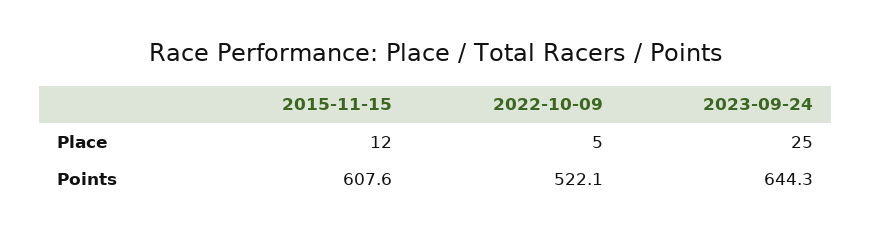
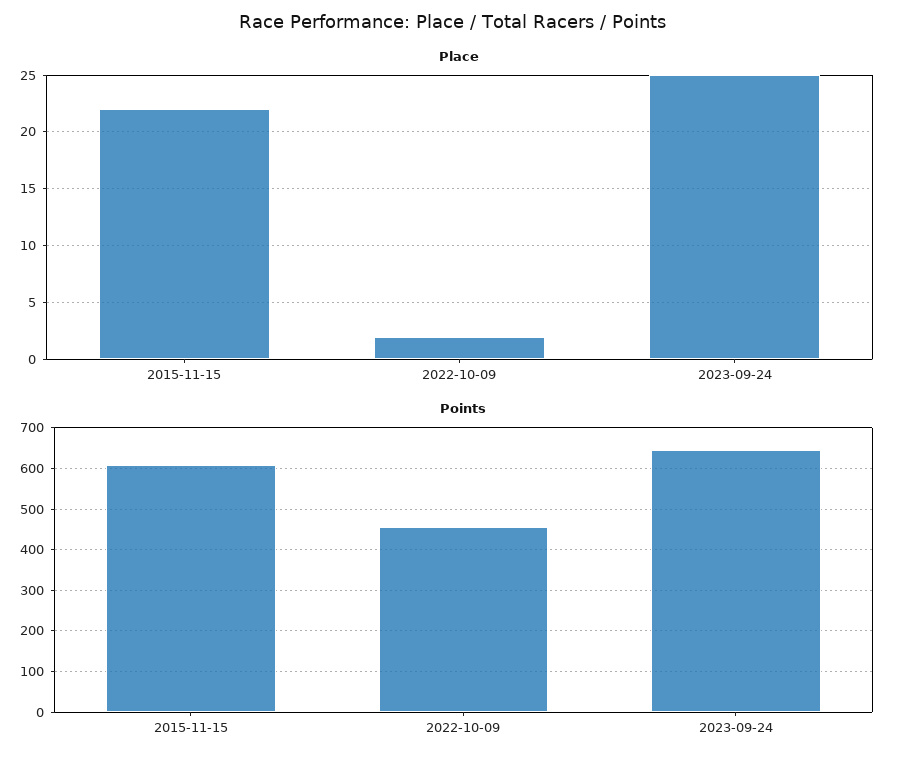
Place, 2015-11-15: 12 -> 22
Place, 2022-10-09: 5 -> 2
Points, 2022-10-09: 522.1 -> 460

